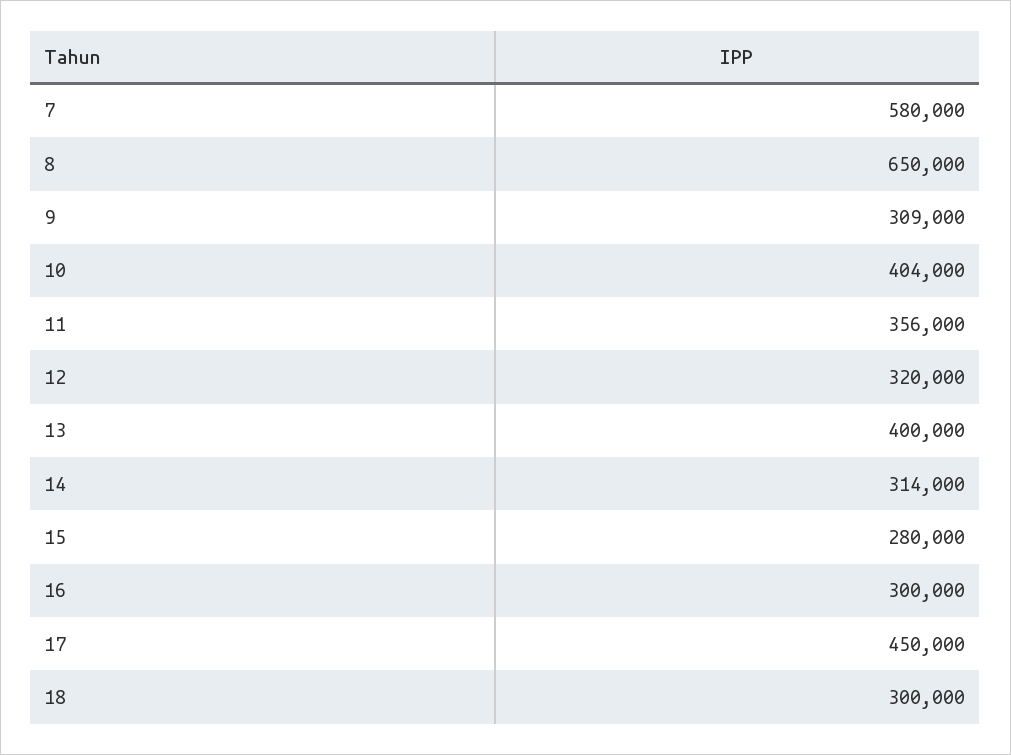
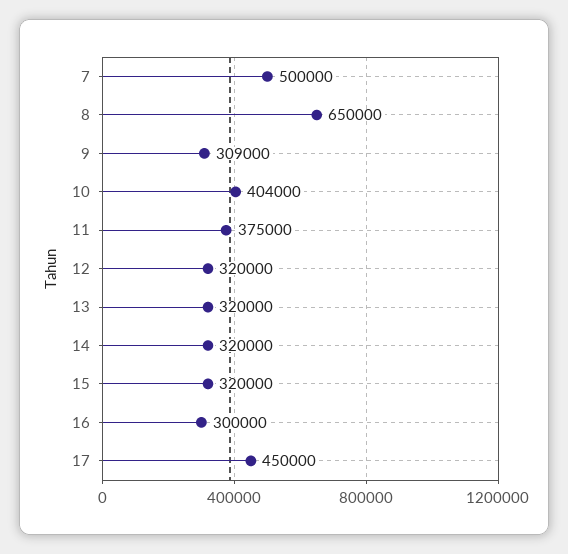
7: 580000 -> 500000
11: 356000 -> 375000
13: 400000 -> 320000
14: 314000 -> 320000
15: 280000 -> 320000
18: 300000 -> none

